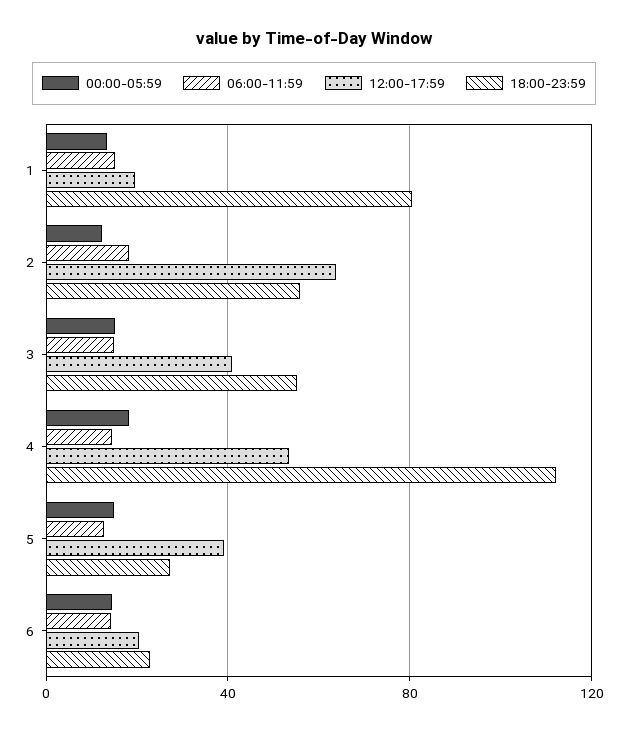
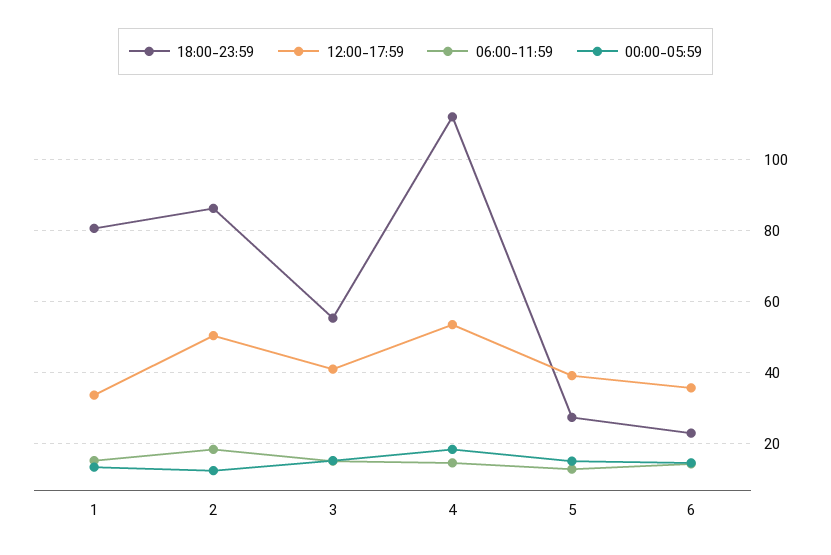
12:00-17:59, 1: 20 -> 34
12:00-17:59, 2: 65 -> 50
18:00-23:59, 2: 55 -> 86
12:00-17:59, 6: 20 -> 36

